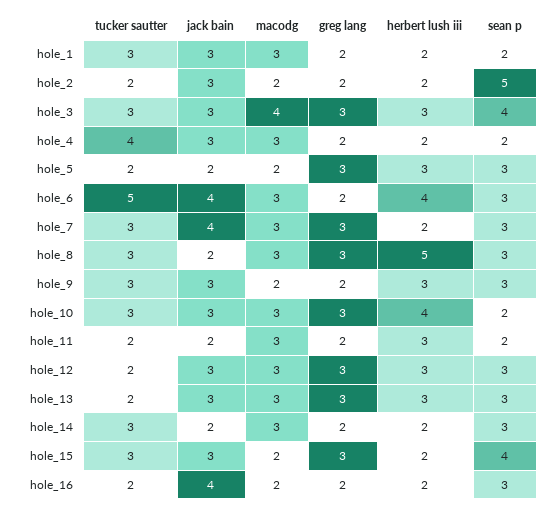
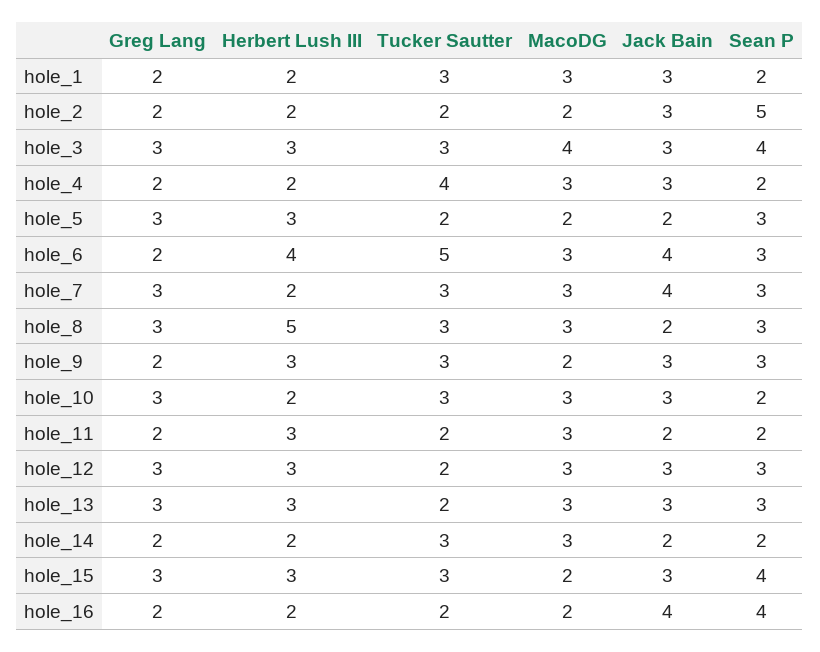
herbert lush iii, hole_10: 4 -> 2
sean p, hole_14: 3 -> 2
herbert lush iii, hole_15: 2 -> 3
sean p, hole_16: 3 -> 4

